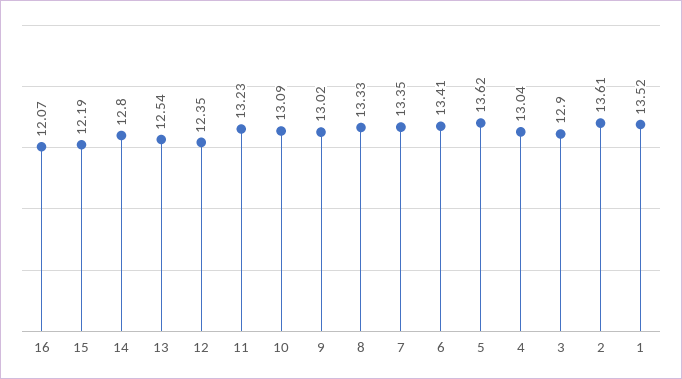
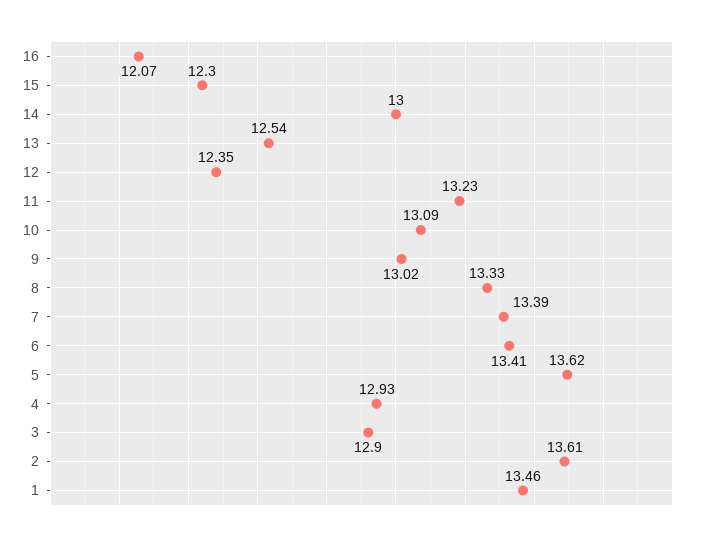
15: 12.19 -> 12.3
14: 12.8 -> 13
7: 13.35 -> 13.39
4: 13.04 -> 12.93
1: 13.52 -> 13.46

